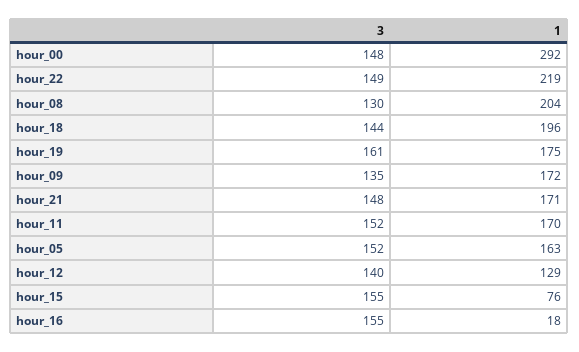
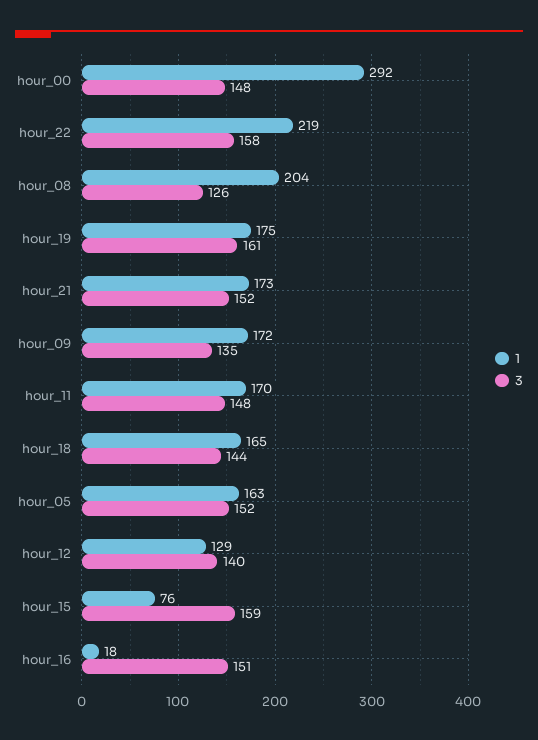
3, hour_22: 149 -> 158
3, hour_08: 130 -> 126
1, hour_18: 196 -> 165
3, hour_21: 148 -> 152
1, hour_21: 171 -> 173
3, hour_11: 152 -> 148
3, hour_15: 155 -> 159
3, hour_16: 155 -> 151

